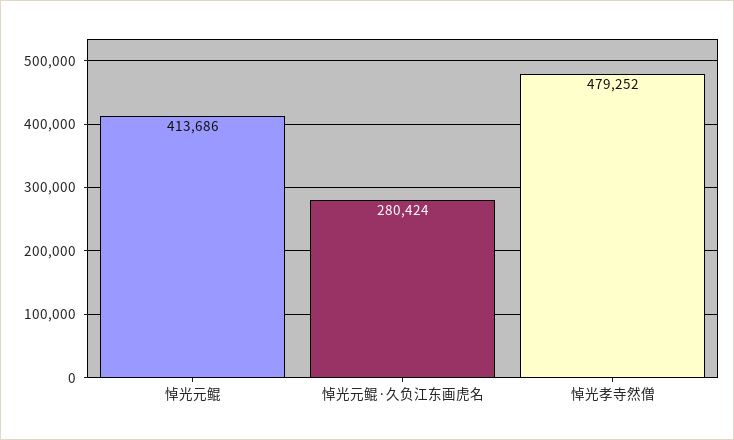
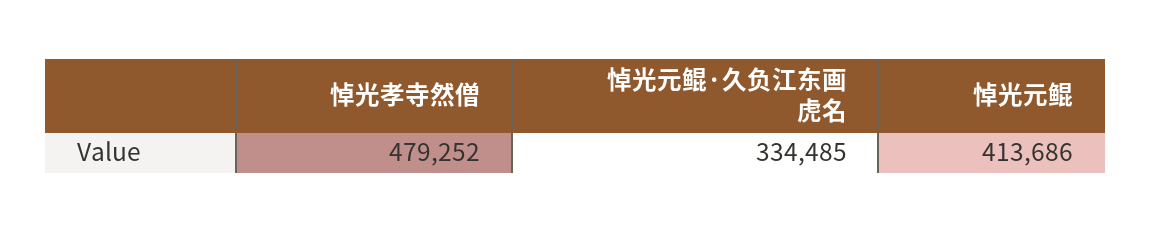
悼光元鲲·久负江东画虎名: 280424 -> 334485

